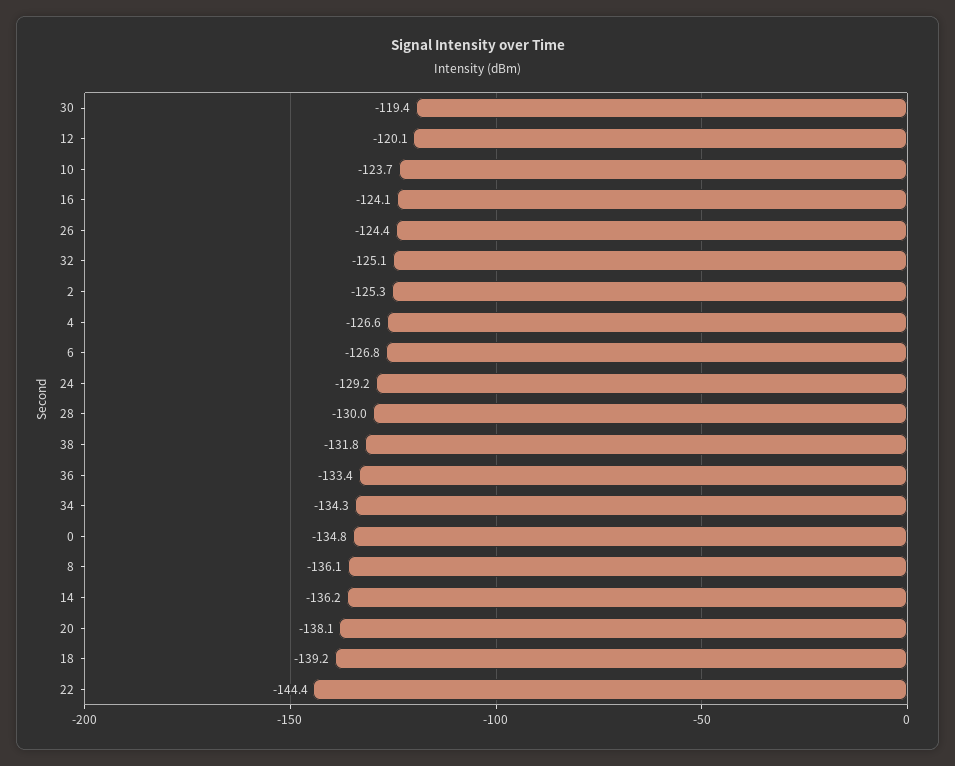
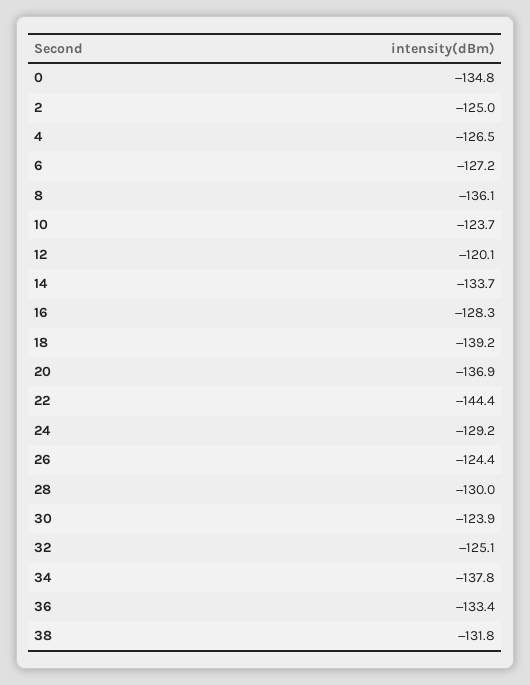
30: -119.4 -> -123.9
16: -124.1 -> -128.3
2: -125.3 -> -125
4: -126.6 -> -126.5
6: -126.8 -> -127.2
34: -134.3 -> -137.8
14: -136.2 -> -133.7
20: -138.1 -> -136.9

